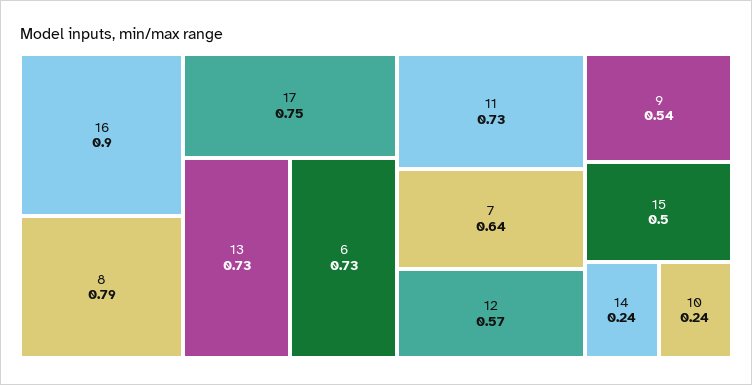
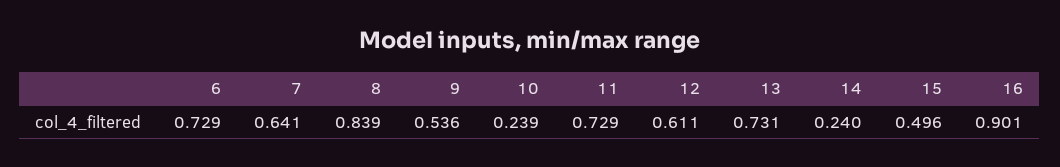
8: 0.79 -> 0.839
17: 0.75 -> none
12: 0.57 -> 0.611

